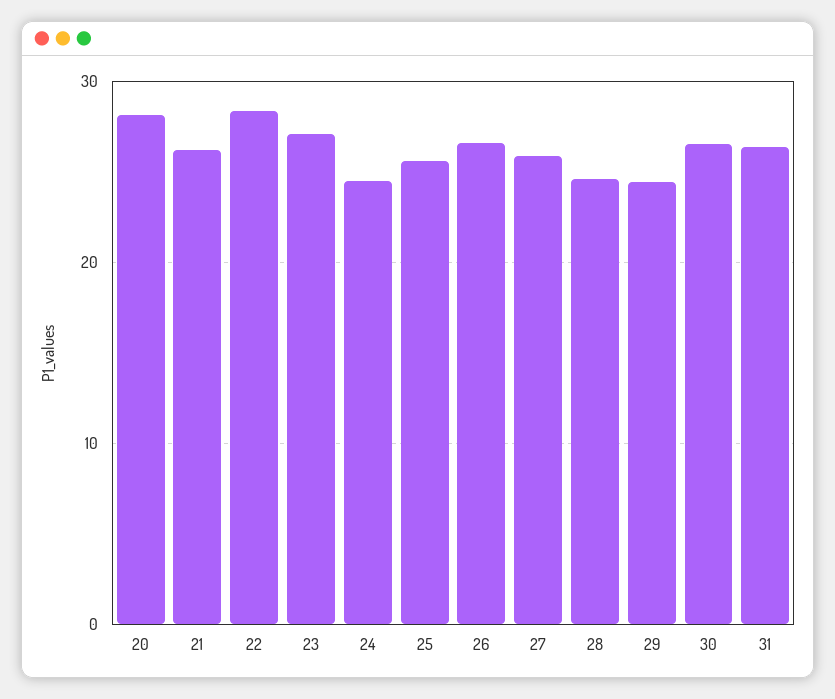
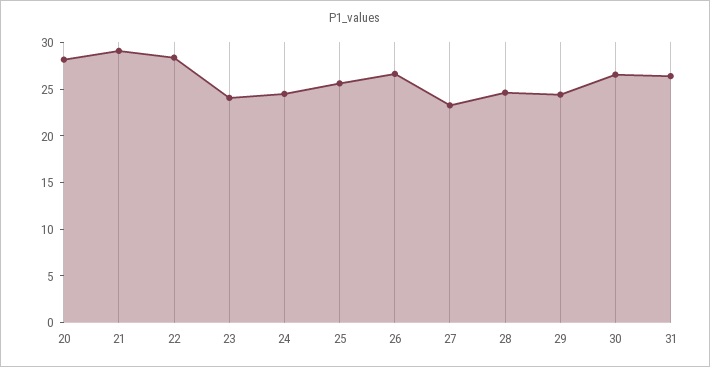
21: 26 -> 29
23: 27 -> 24
27: 26 -> 23

